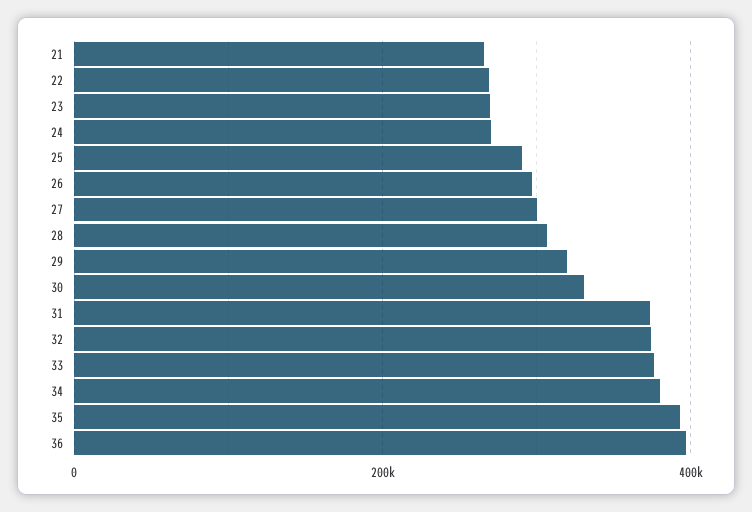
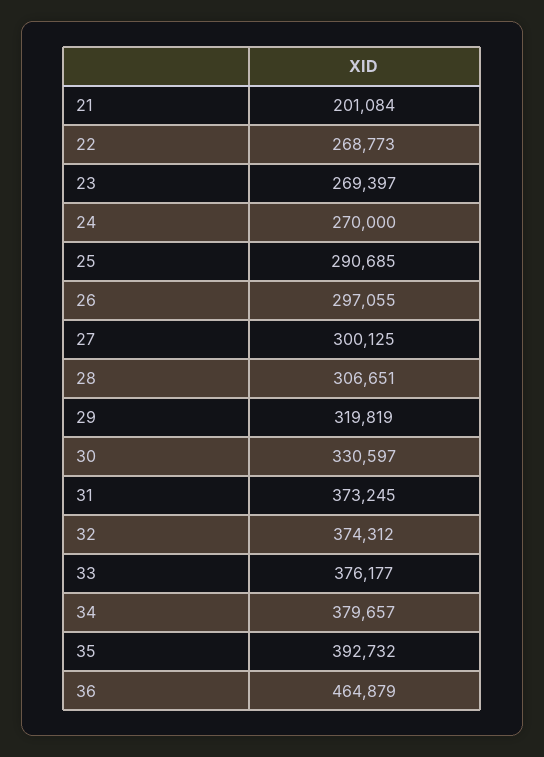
21: 260000 -> 201084
36: 400000 -> 464879

